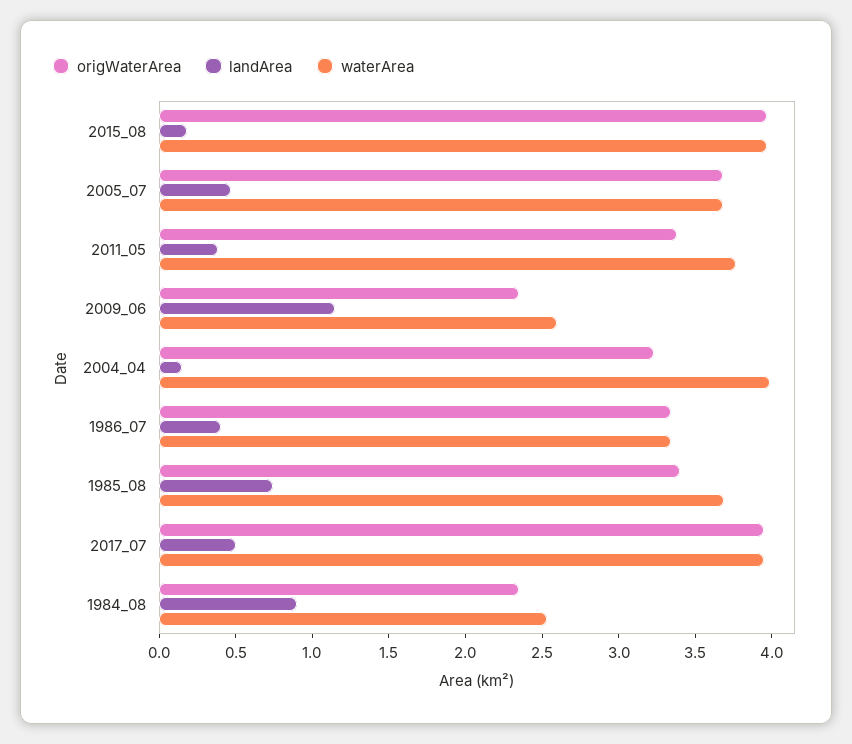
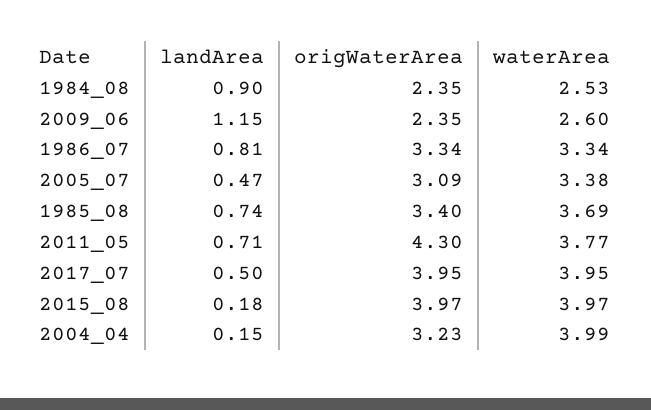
origWaterArea, 2005_07: 3.7 -> 3.09
waterArea, 2005_07: 3.7 -> 3.38
origWaterArea, 2011_05: 3.4 -> 4.3
landArea, 2011_05: 0.4 -> 0.71
landArea, 1986_07: 0.4 -> 0.81

